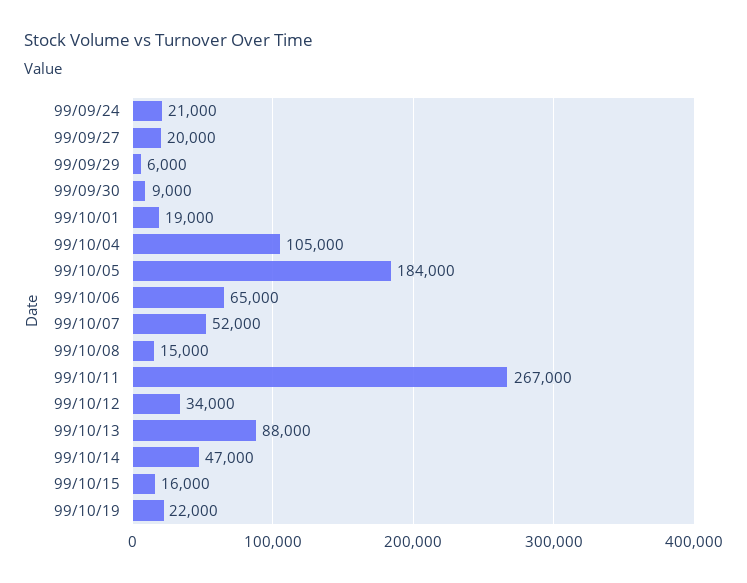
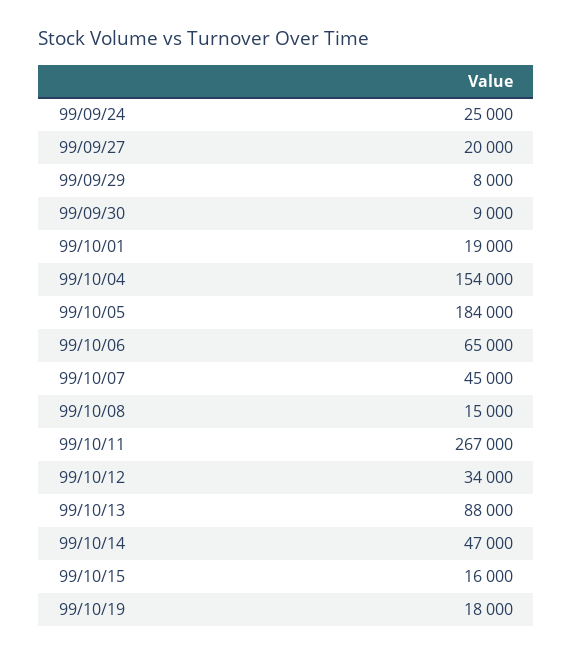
99/09/24: 21000 -> 25000
99/09/29: 6000 -> 8000
99/10/04: 105000 -> 154000
99/10/07: 52000 -> 45000
99/10/19: 22000 -> 18000

